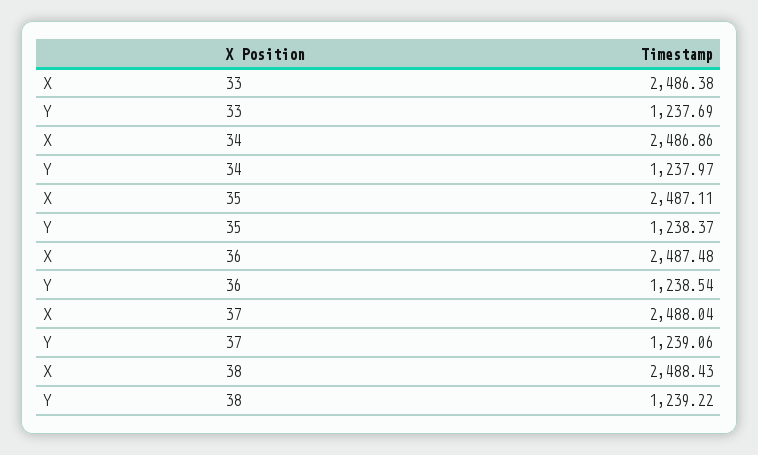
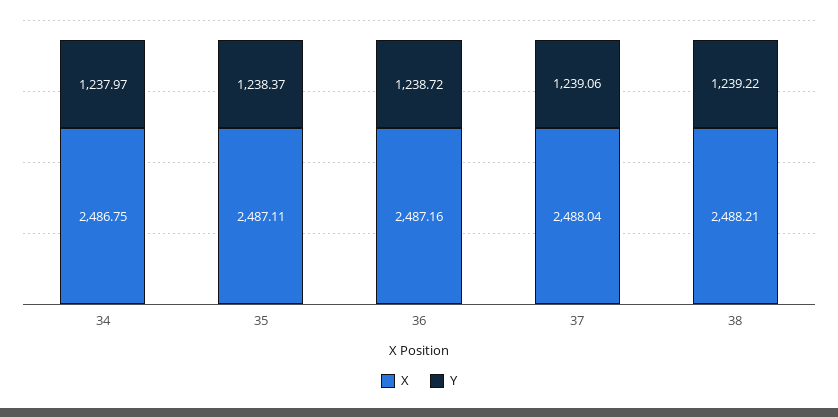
X, 33: 2486.38 -> none
Y, 33: 1237.69 -> none
X, 34: 2486.86 -> 2486.75
X, 36: 2487.48 -> 2487.16
Y, 36: 1238.54 -> 1238.72
X, 38: 2488.43 -> 2488.21

